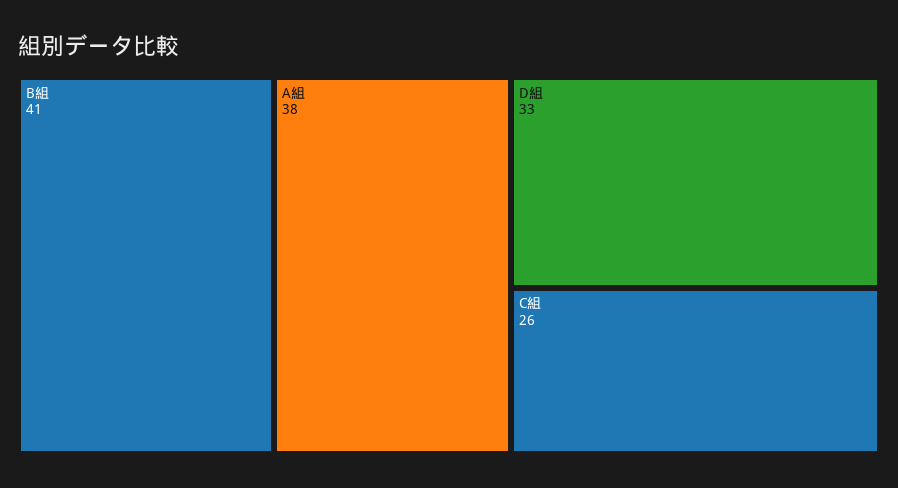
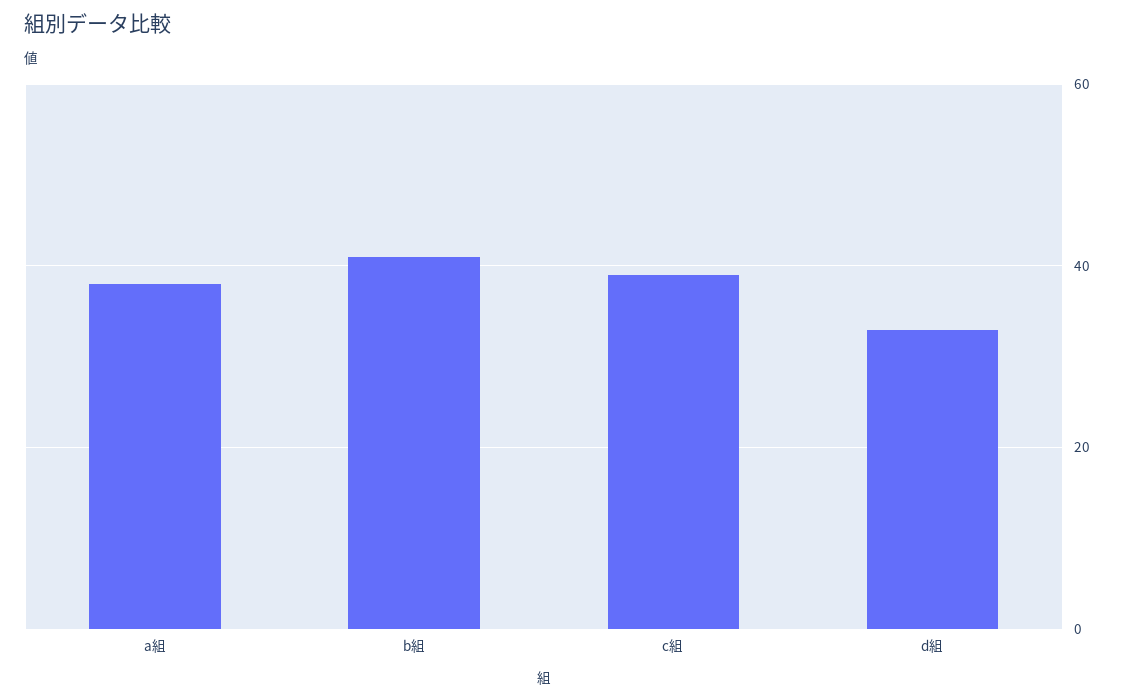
C組: 26 -> 40

